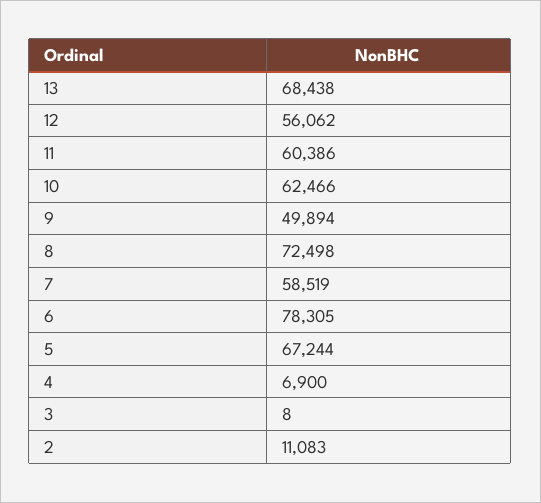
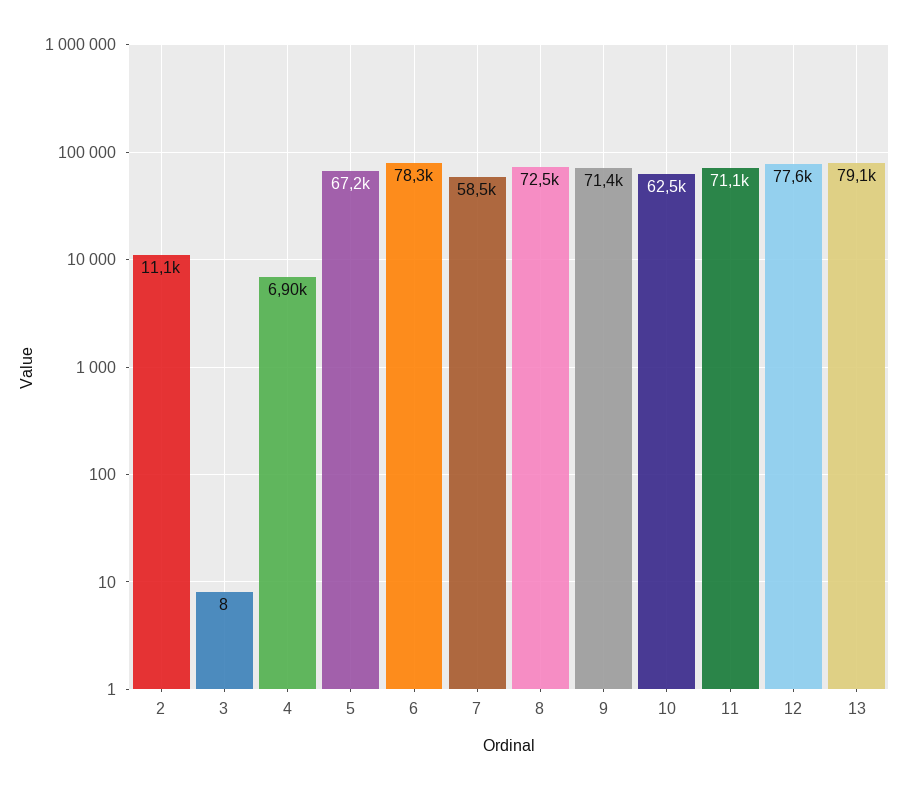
13: 68438 -> 79100
12: 56062 -> 77600
11: 60386 -> 71100
9: 49894 -> 71400

